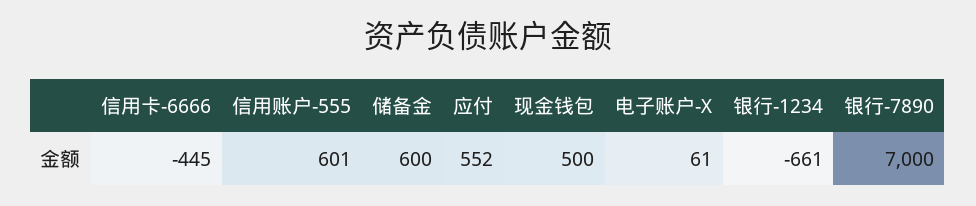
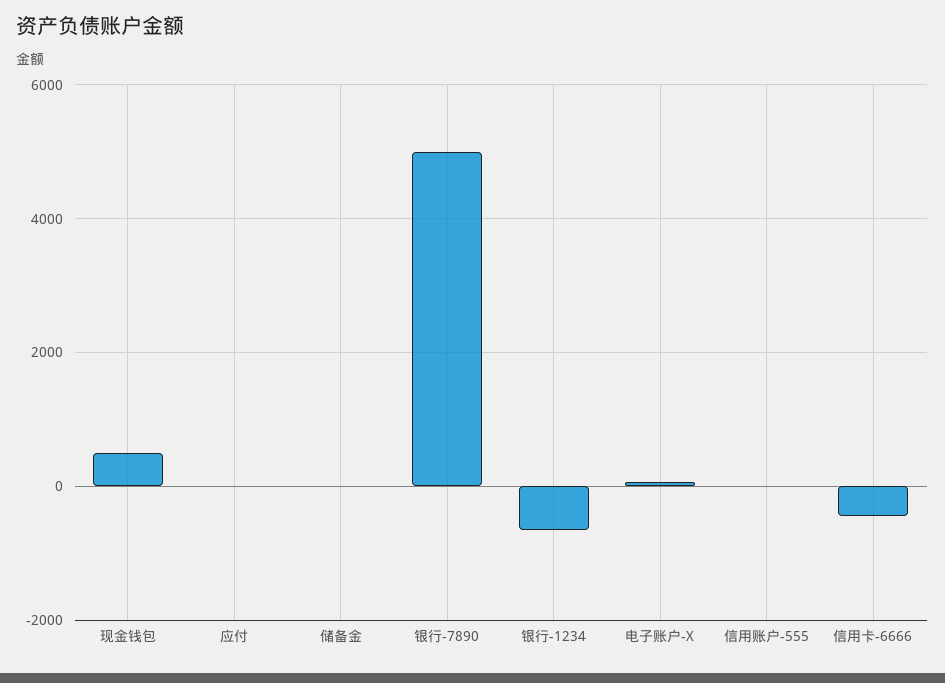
信用账户-555: 601 -> 0
储备金: 600 -> 0
应付: 552 -> 0
银行-7890: 7000 -> 5000

